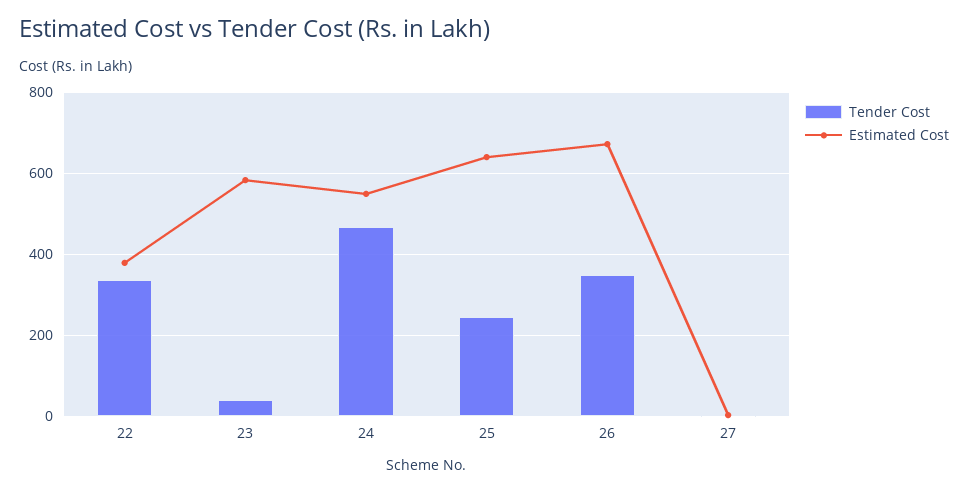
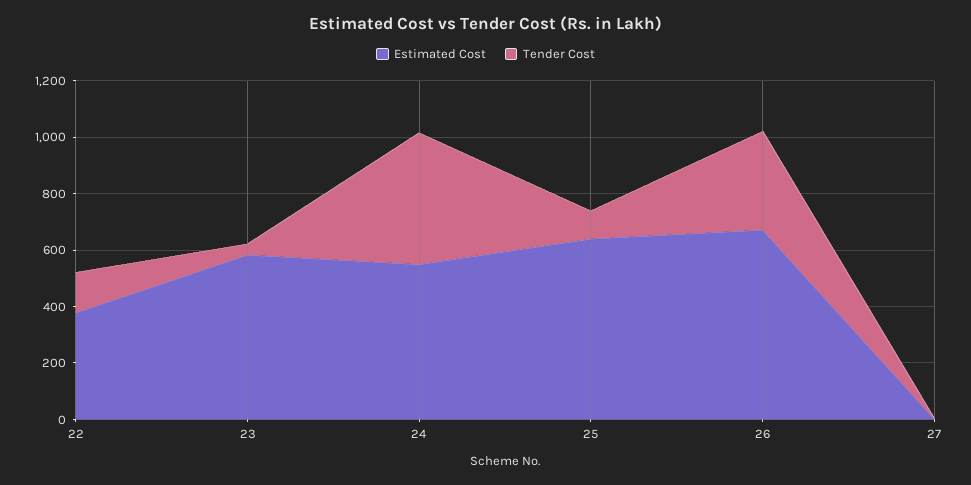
Tender Cost, 22: 340 -> 150
Tender Cost, 25: 240 -> 100

